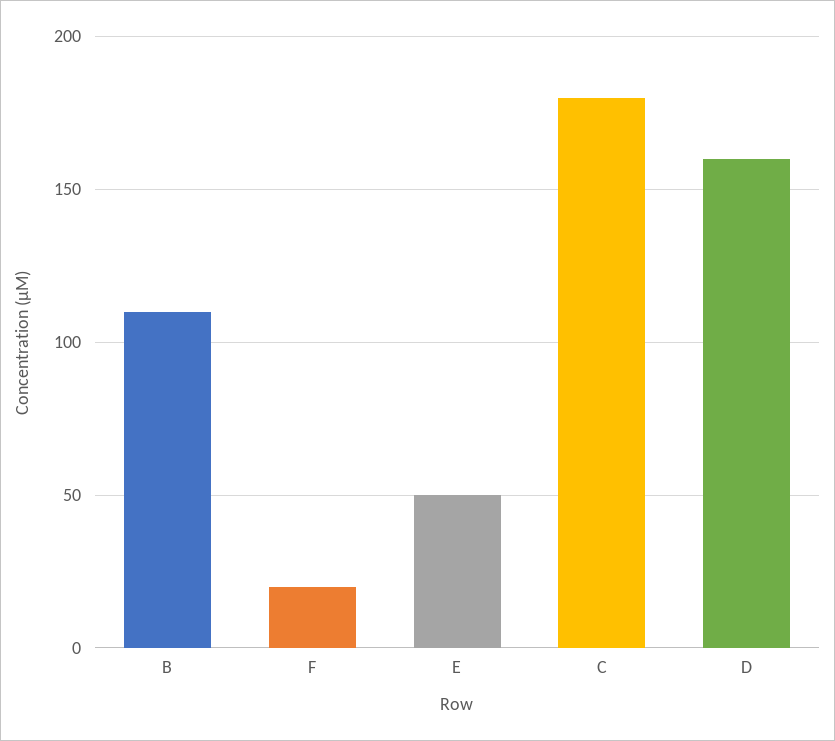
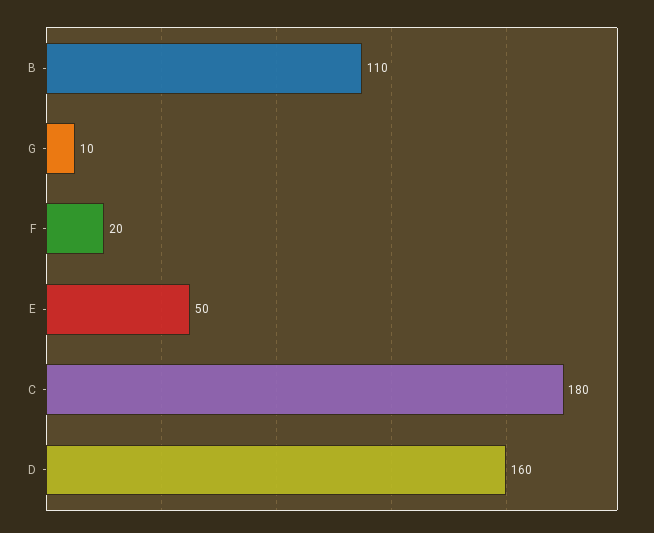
G: none -> 10

